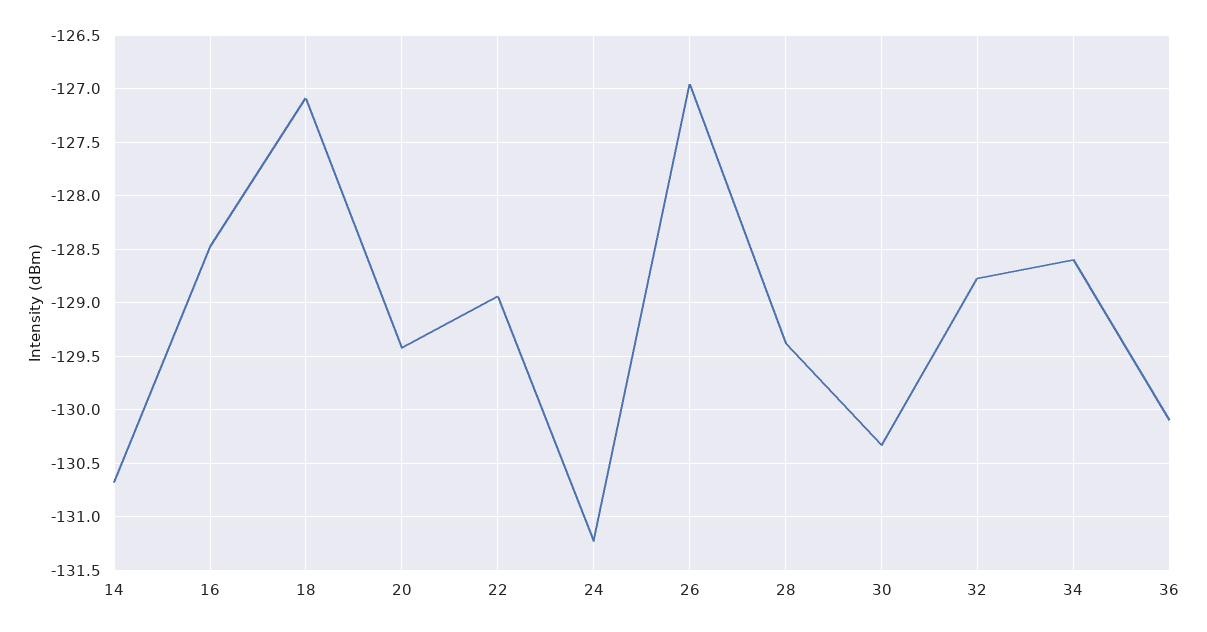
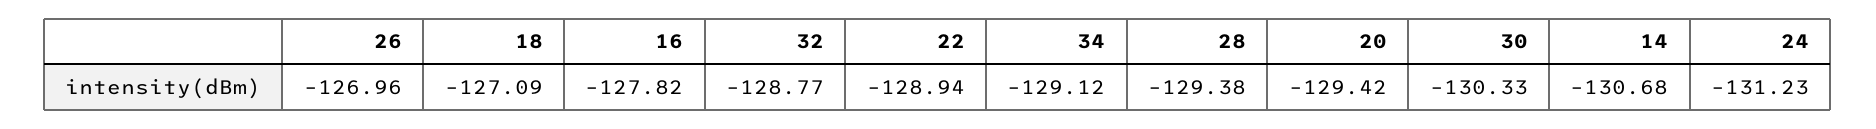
16: -128.5 -> -127.82
34: -128.6 -> -129.12
36: -130.1 -> none

